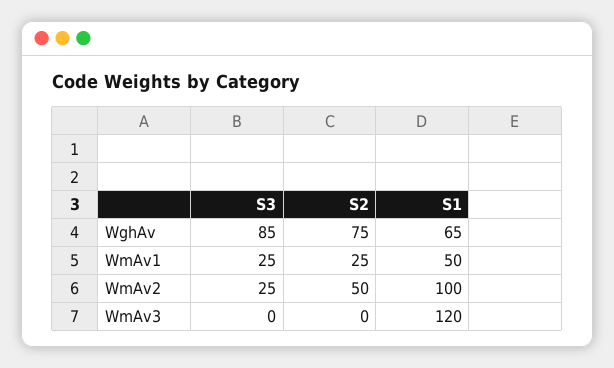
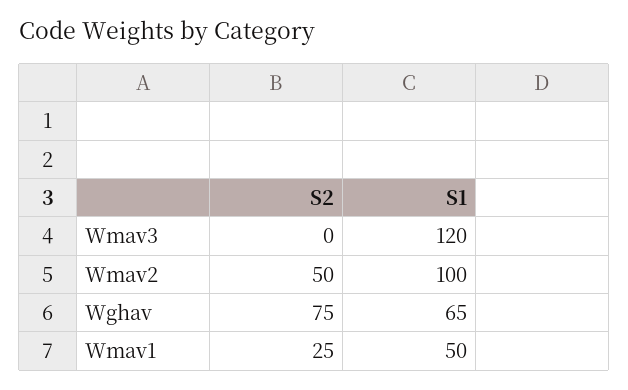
S3, WghAv: 85 -> none
S3, WmAv1: 25 -> none
S3, WmAv2: 25 -> none
S3, WmAv3: 0 -> none

